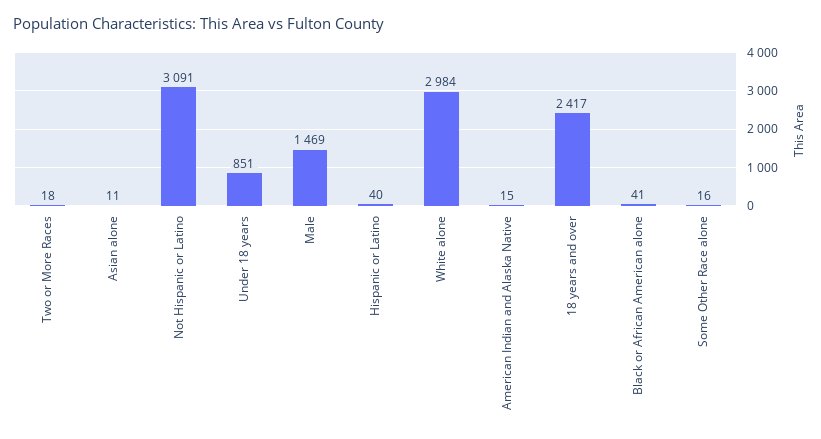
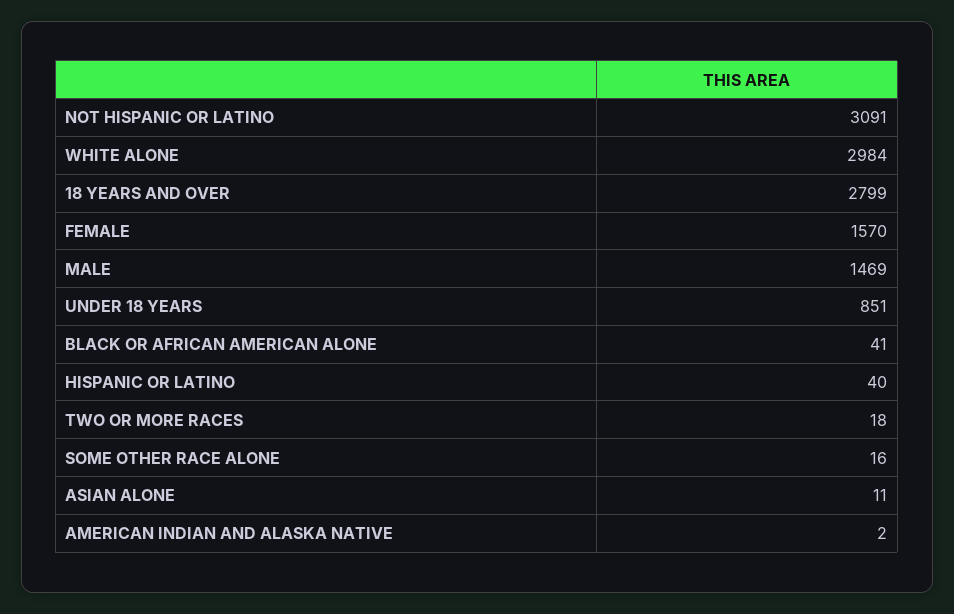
American Indian and Alaska Native: 15 -> 2
18 years and over: 2417 -> 2799
FEMALE: none -> 1570

